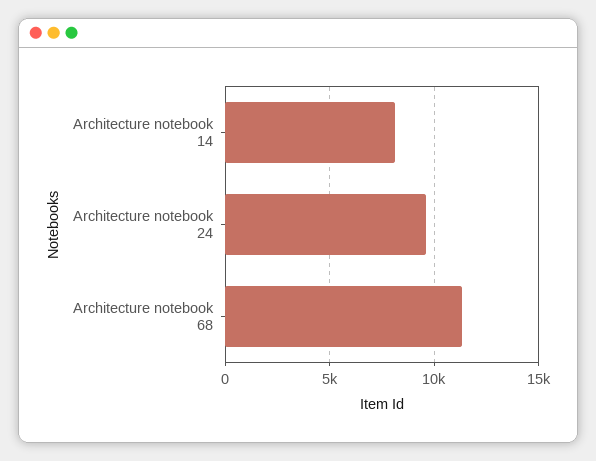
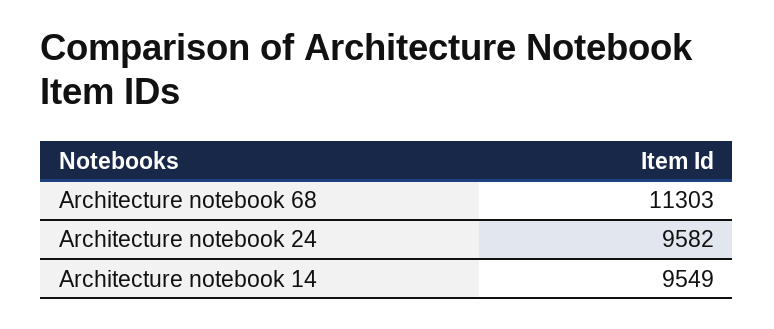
Architecture notebook 14: 8000 -> 9549

